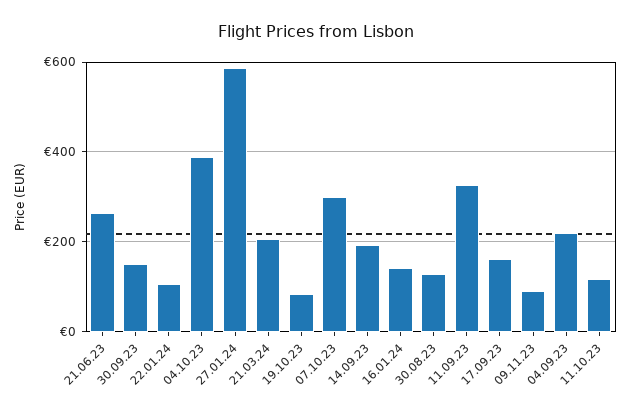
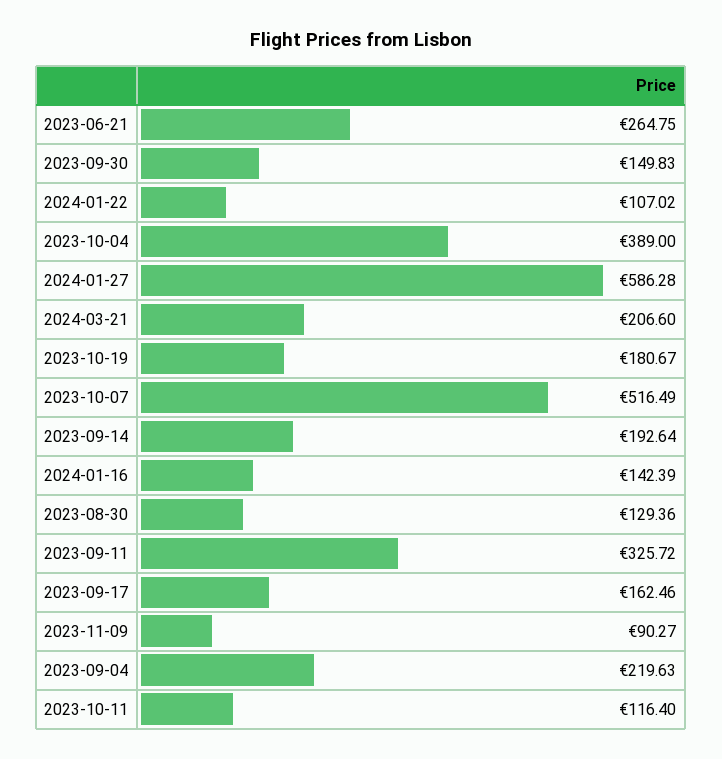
19.10.23: 80 -> 180.67
07.10.23: 300 -> 516.49

